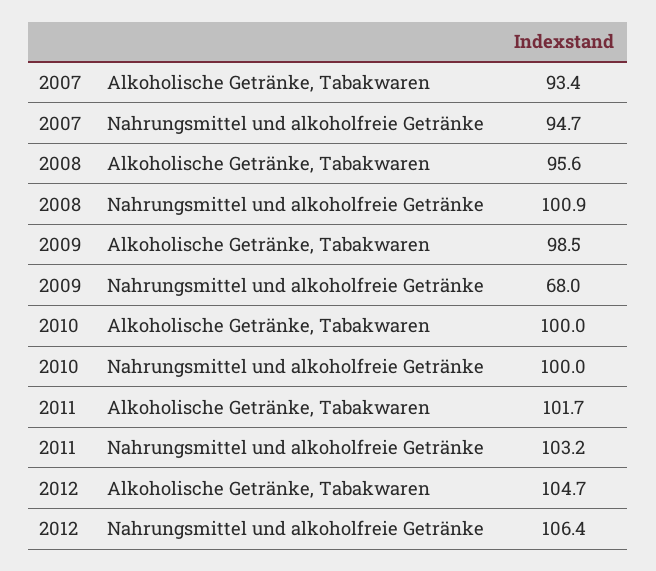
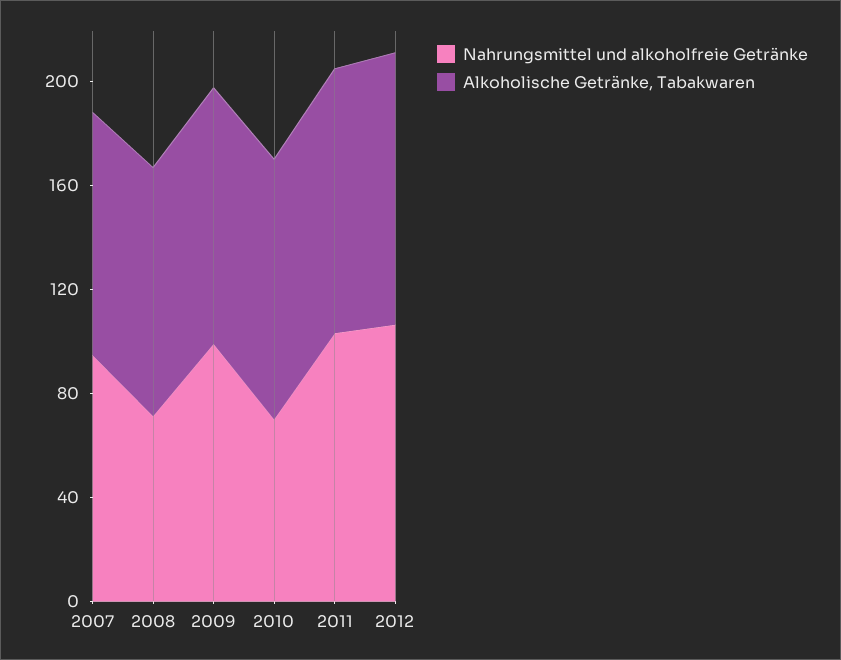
Nahrungsmittel und alkoholfreie Getränke, 2008: 100.9 -> 70
Nahrungsmittel und alkoholfreie Getränke, 2009: 68 -> 100
Nahrungsmittel und alkoholfreie Getränke, 2010: 100 -> 70

